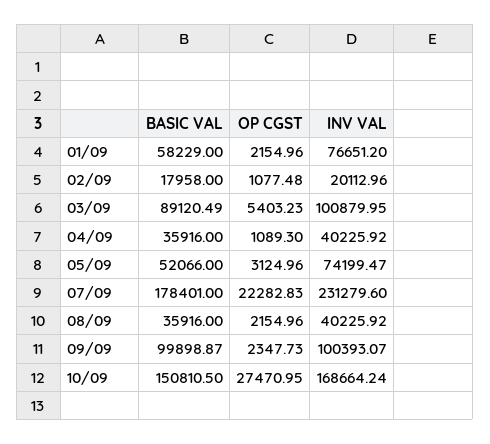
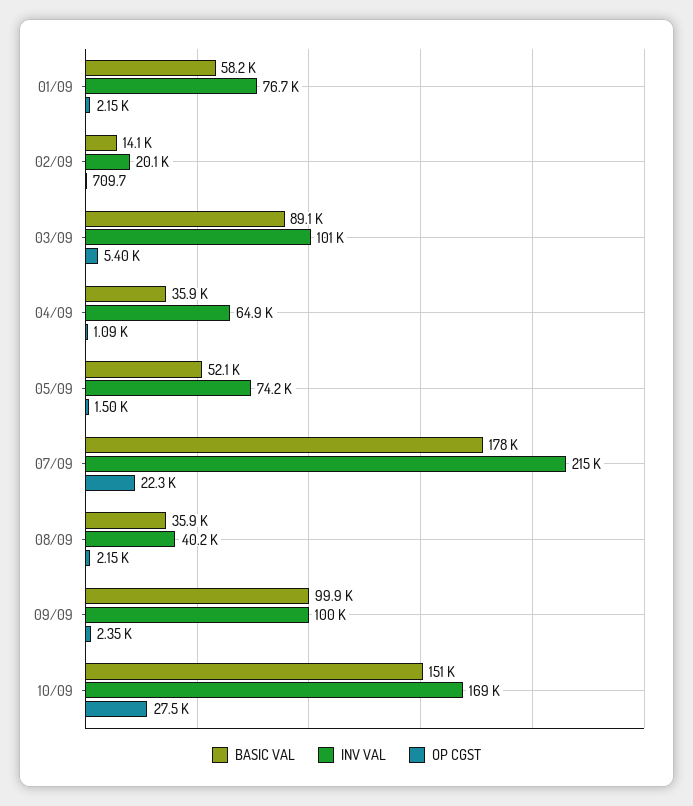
BASIC VAL, 02/09: 17958 -> 14100
OP CGST, 02/09: 1077.48 -> 709.7
INV VAL, 04/09: 40225.92 -> 64900
OP CGST, 05/09: 3124.96 -> 1500
INV VAL, 07/09: 231279.6 -> 215000

